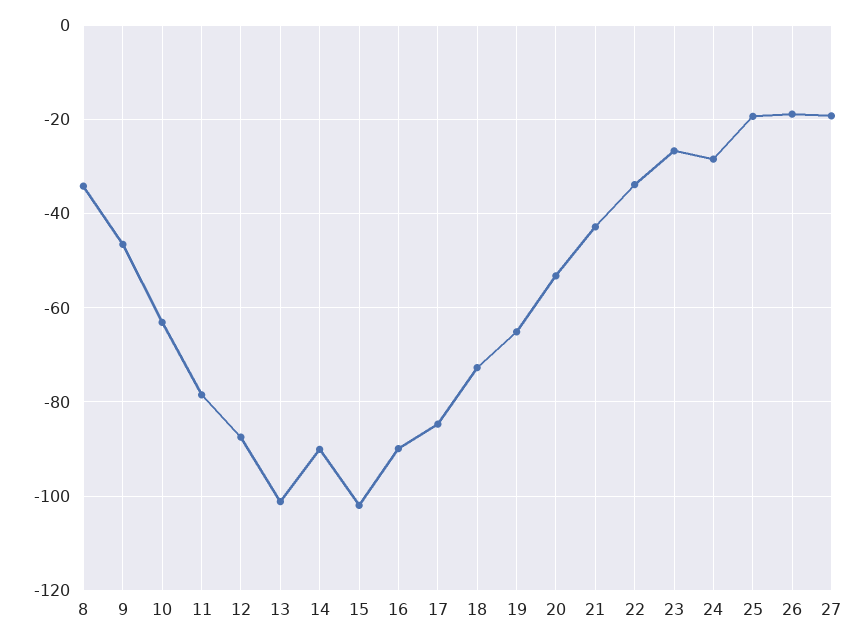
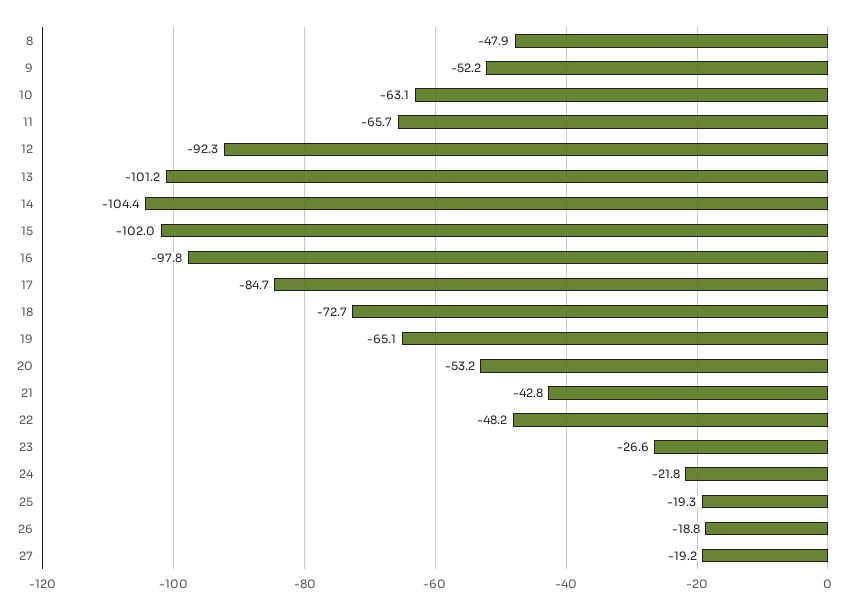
8: -34 -> -47.9
9: -46 -> -52.2
11: -78 -> -65.7
12: -88 -> -92.3
14: -90 -> -104.4
16: -90 -> -97.8
22: -34 -> -48.2
24: -28 -> -21.8

